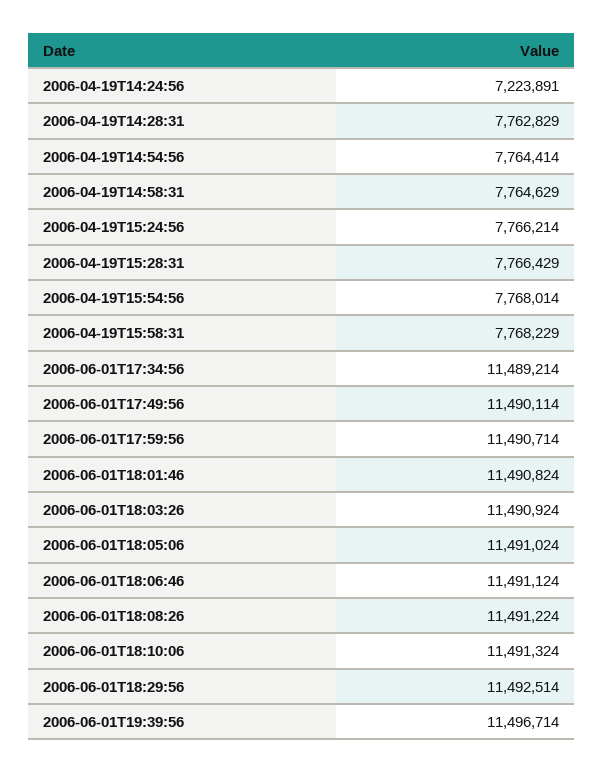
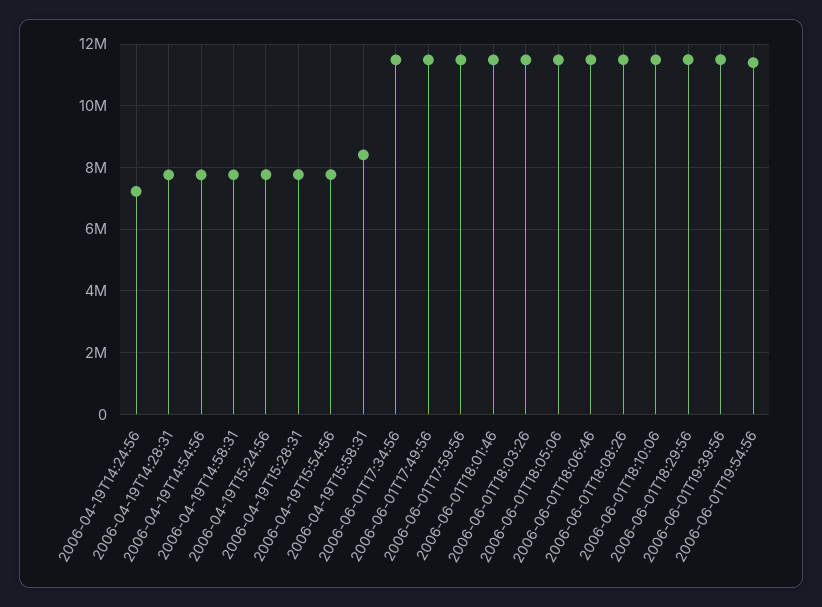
2006-04-19T15:58:31: 7768229 -> 8400000
2006-06-01T19:54:56: none -> 11400000

